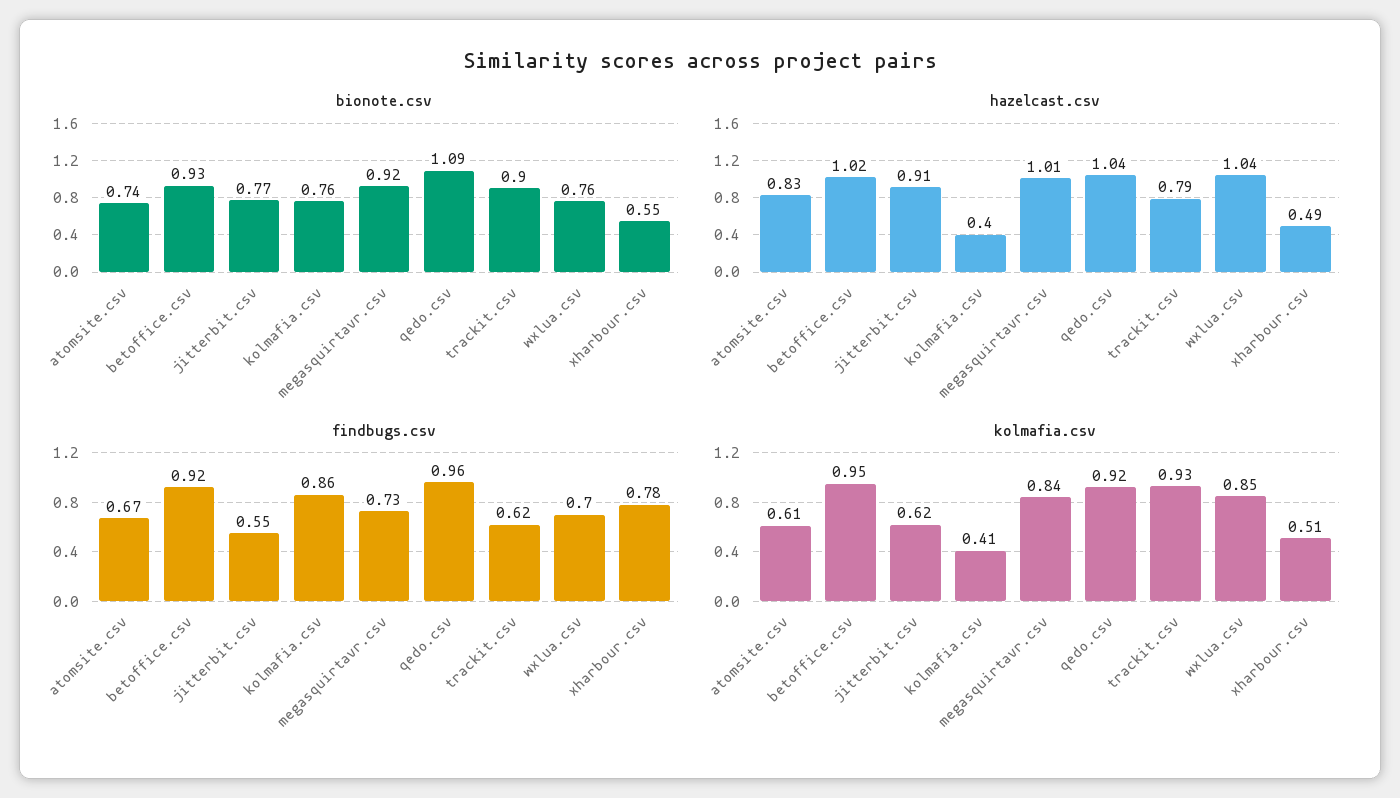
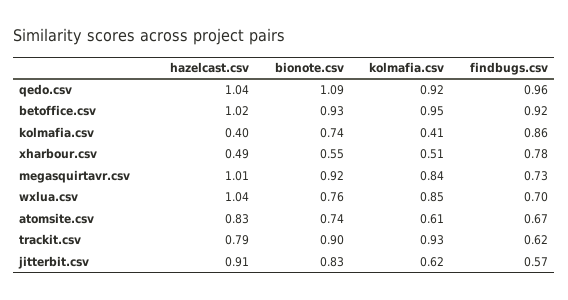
bionote.csv, jitterbit.csv: 0.77 -> 0.83
bionote.csv, kolmafia.csv: 0.76 -> 0.74
findbugs.csv, jitterbit.csv: 0.55 -> 0.57

